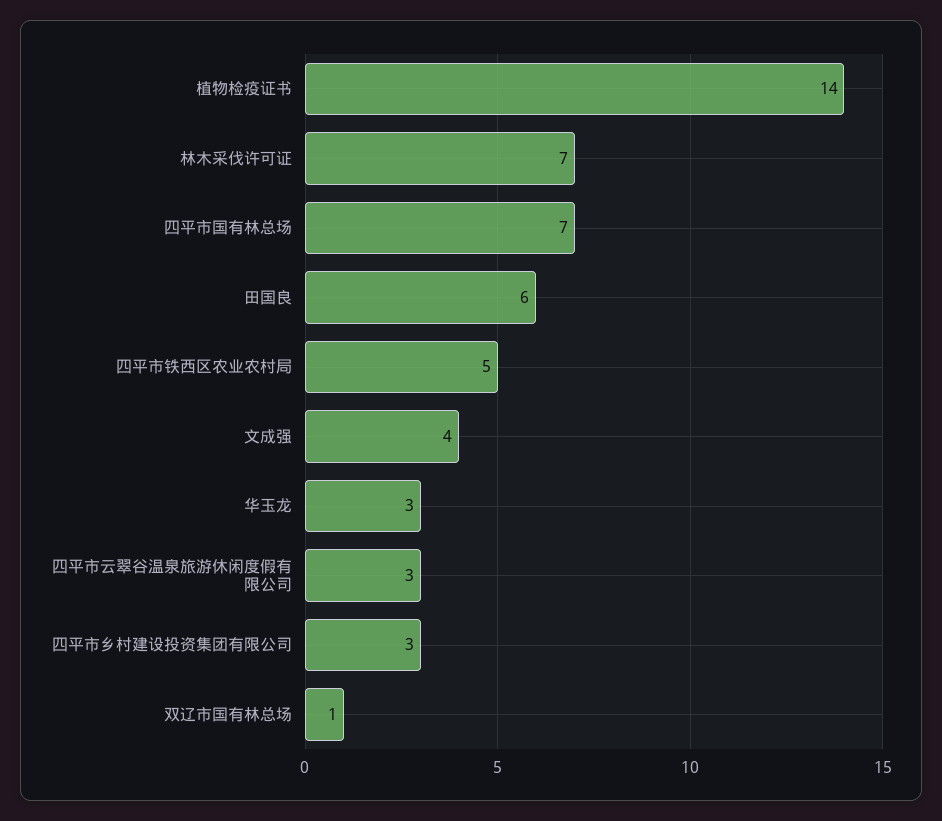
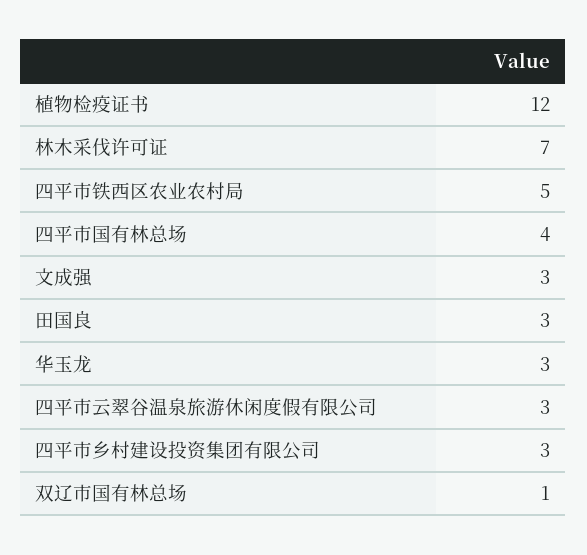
植物检疫证书: 14 -> 12
四平市国有林总场: 7 -> 4
田国良: 6 -> 3
文成强: 4 -> 3

